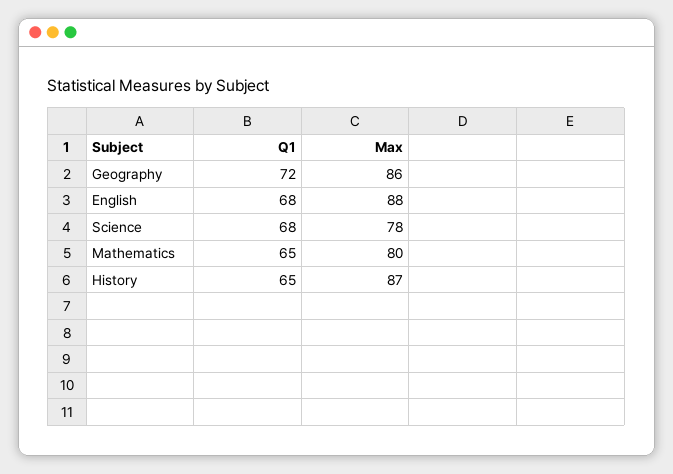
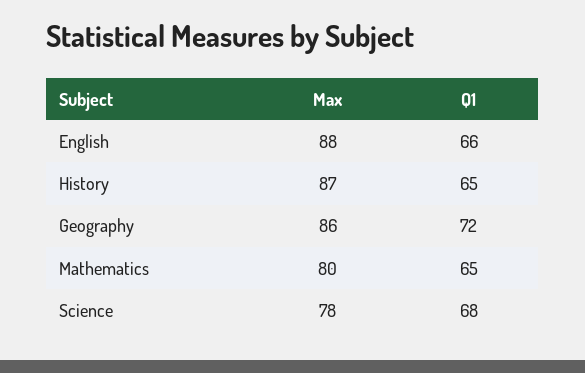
Q1, English: 68 -> 66

